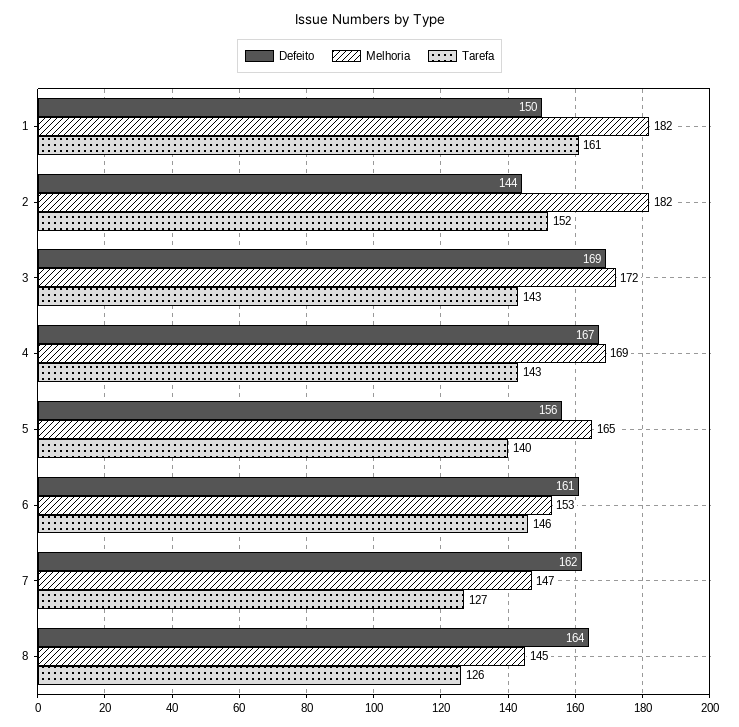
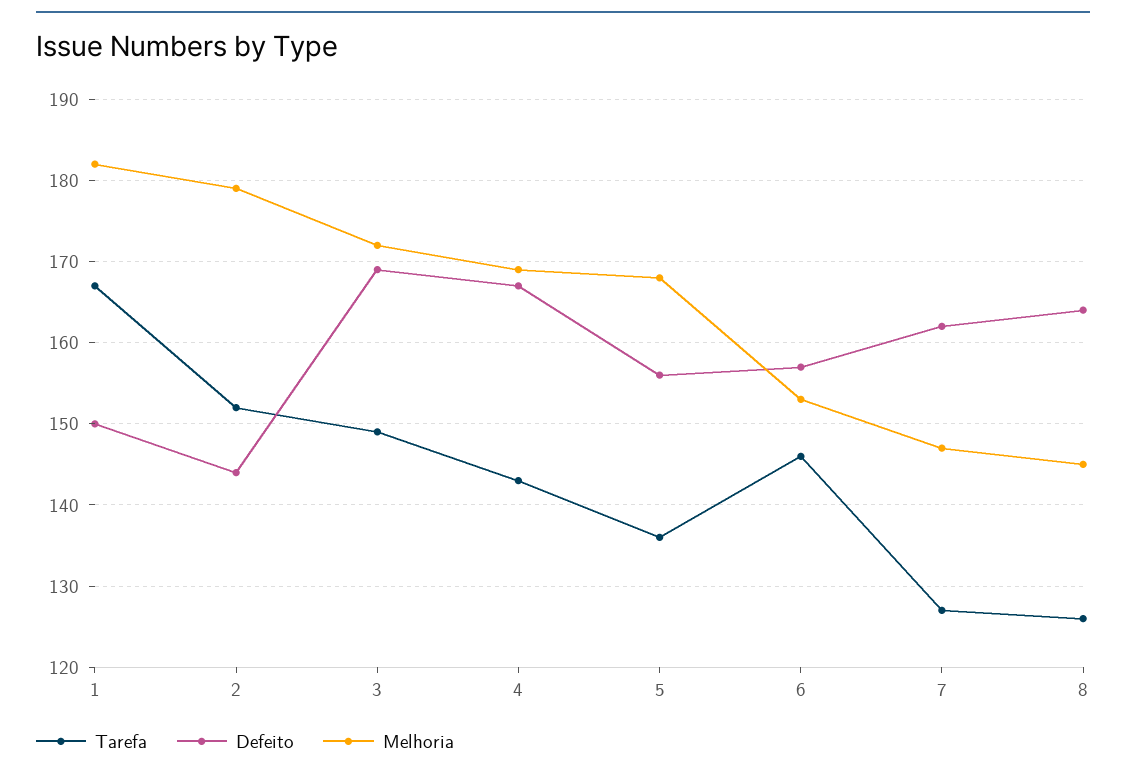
Tarefa, 1: 161 -> 167
Melhoria, 2: 182 -> 179
Tarefa, 3: 143 -> 149
Melhoria, 5: 165 -> 168
Tarefa, 5: 140 -> 136
Defeito, 6: 161 -> 157

